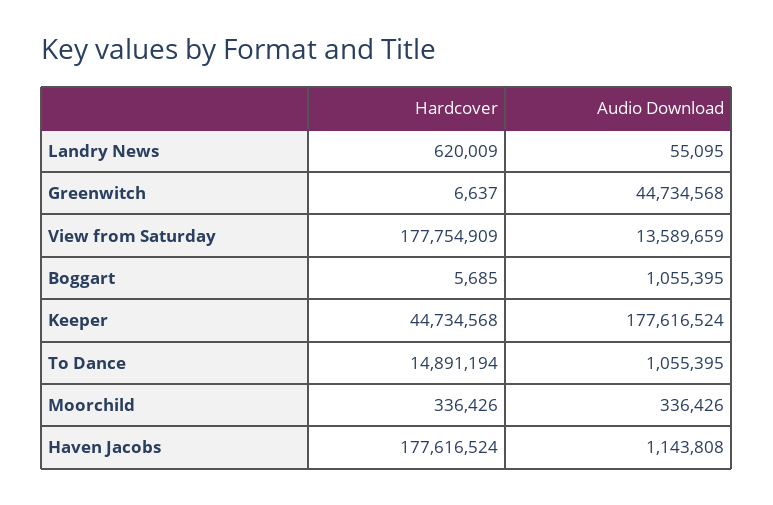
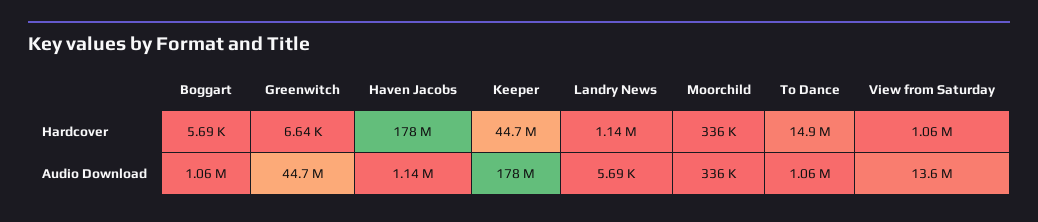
Hardcover, Landry News: 620009 -> 1140000
Audio Download, Landry News: 55095 -> 5690
Hardcover, View from Saturday: 177754909 -> 1060000

